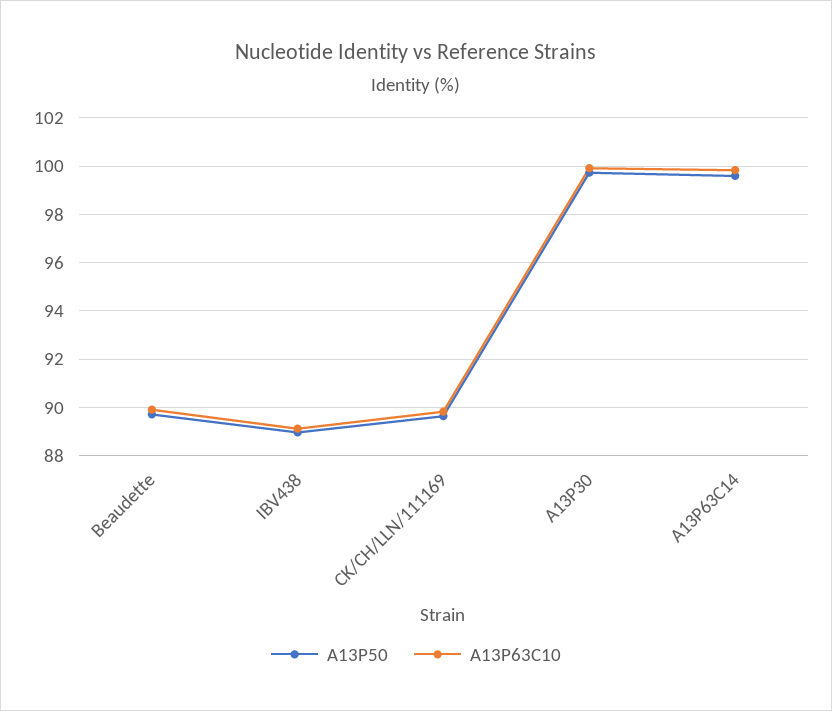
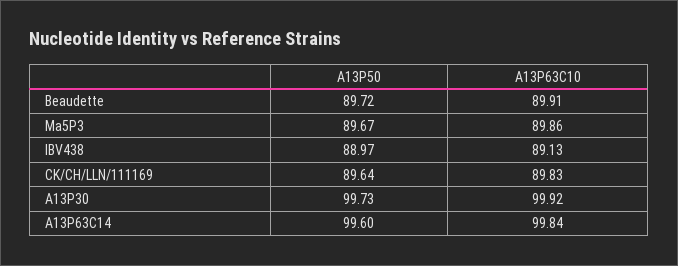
A13P50, Ma5P3: none -> 89.67
A13P63C10, Ma5P3: none -> 89.86

